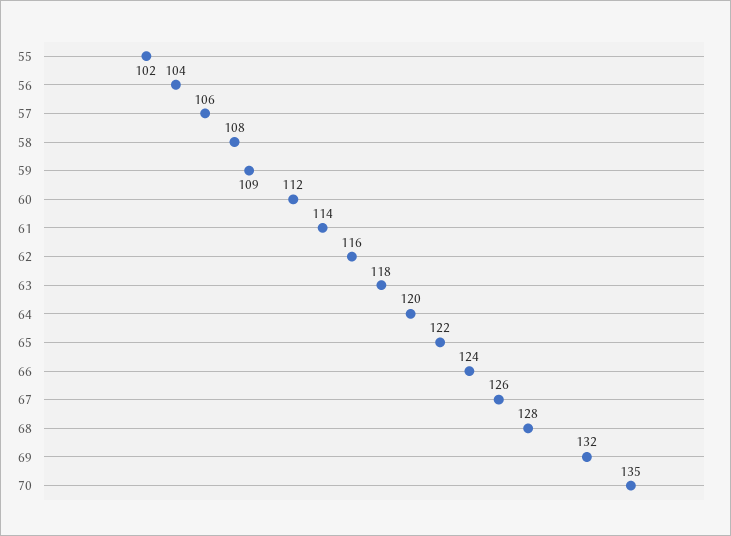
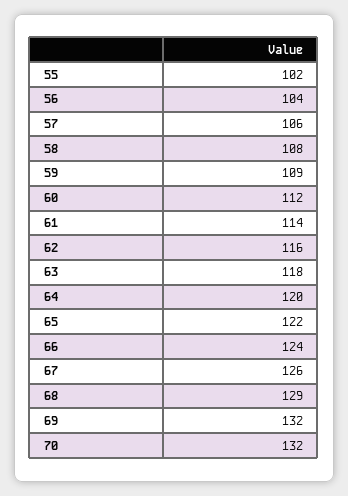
68: 128 -> 129
70: 135 -> 132

